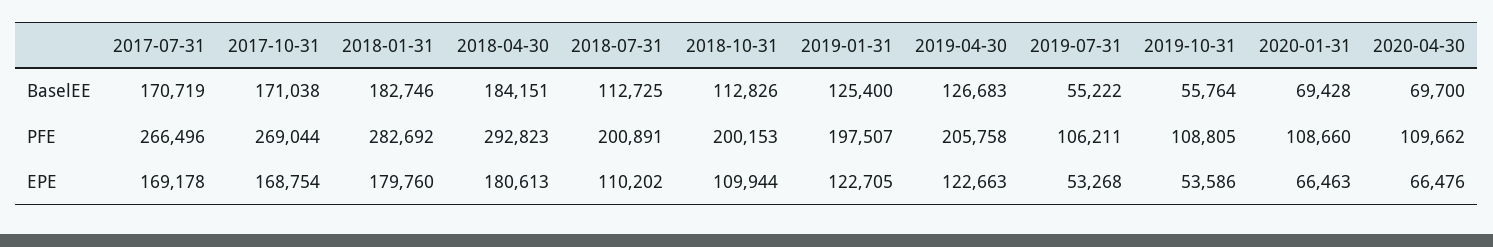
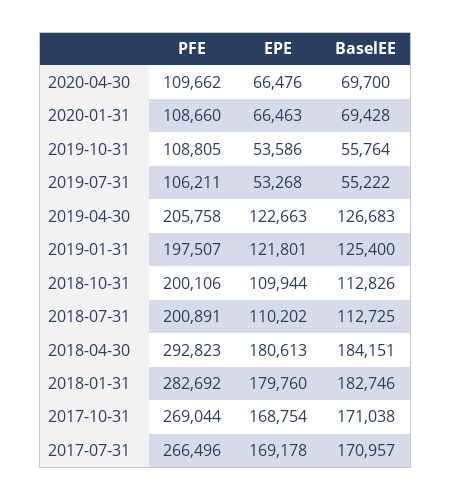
2017-07-31, BaselEE: 170719 -> 170957
2018-10-31, PFE: 200153 -> 200106
2019-01-31, EPE: 122705 -> 121801

